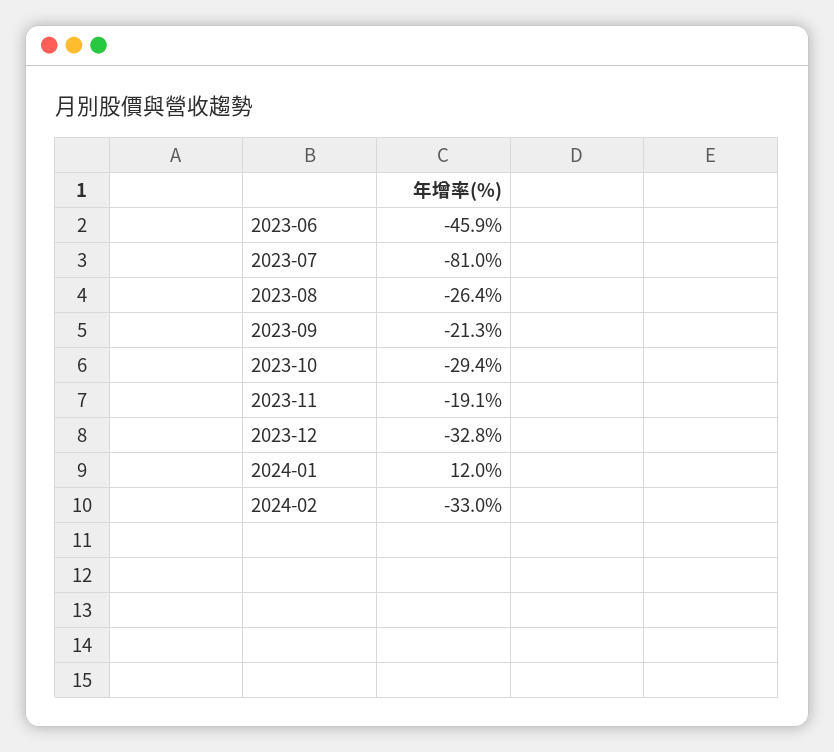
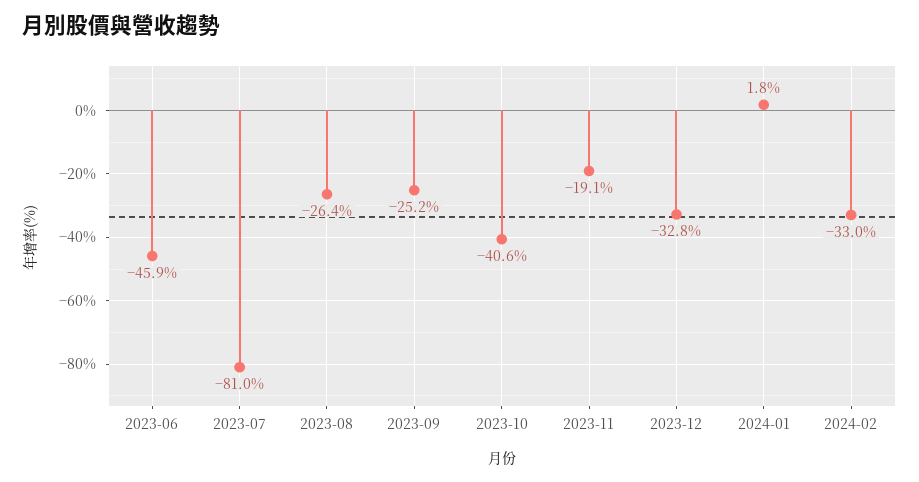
2023-09: -21.3 -> -25.2
2023-10: -29.4 -> -40.6
2024-01: 12 -> 1.8

